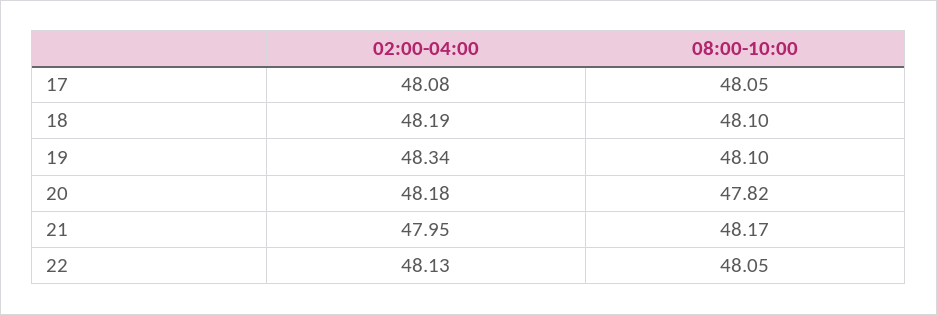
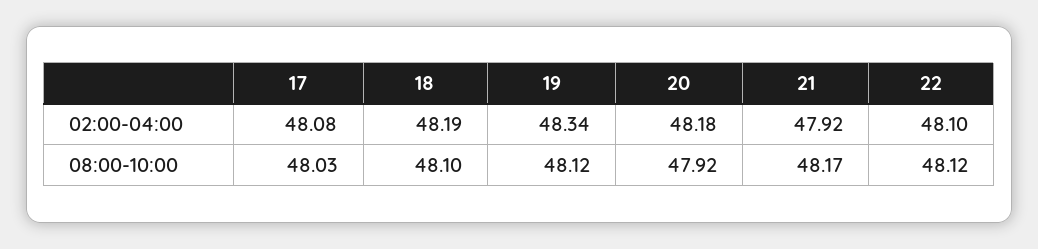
08:00-10:00, 17: 48.05 -> 48.03
08:00-10:00, 19: 48.1 -> 48.12
08:00-10:00, 20: 47.82 -> 47.92
02:00-04:00, 21: 47.95 -> 47.92
02:00-04:00, 22: 48.13 -> 48.1
08:00-10:00, 22: 48.05 -> 48.12

